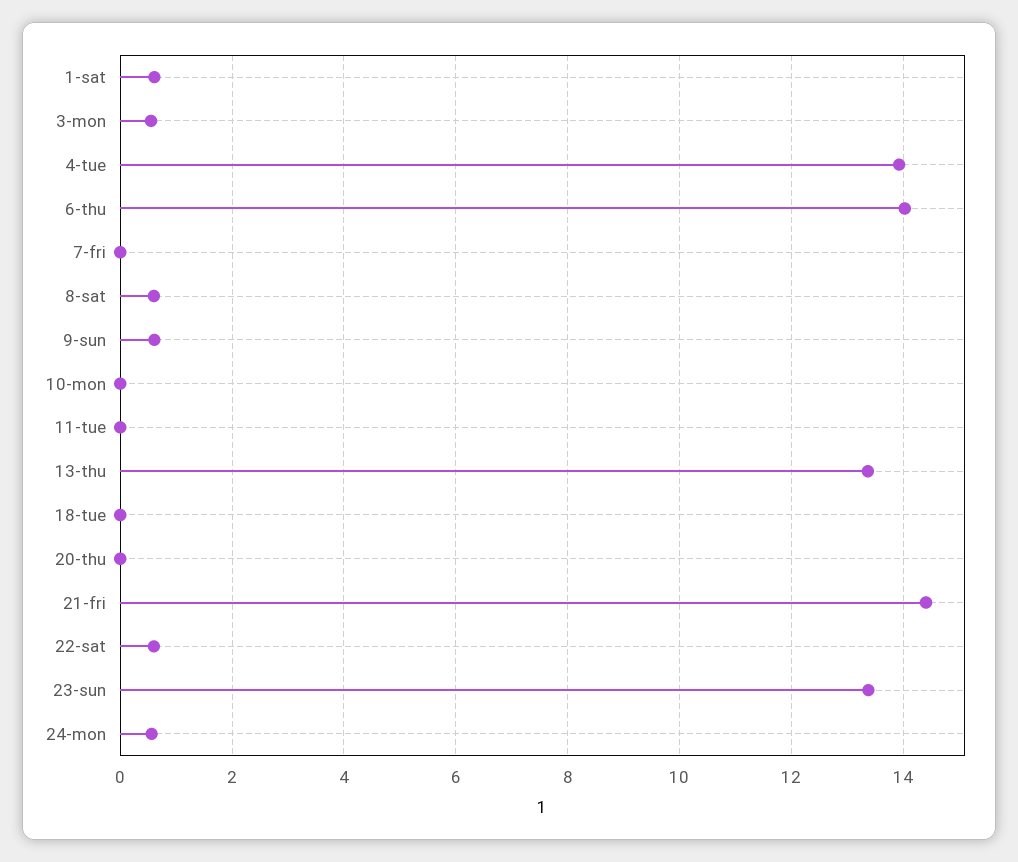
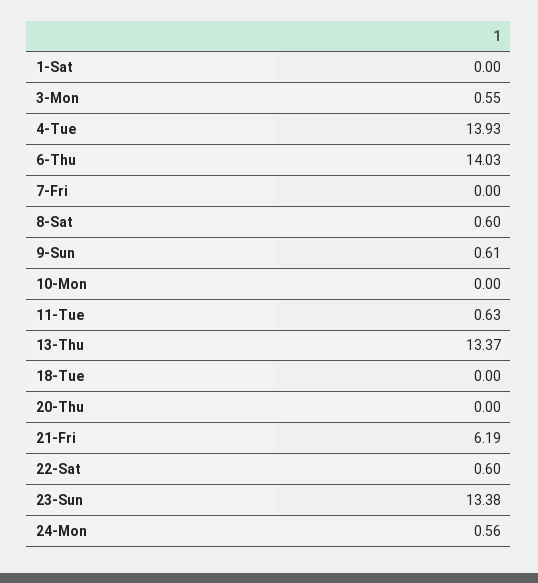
1-sat: 0.6 -> 0
11-tue: 0 -> 0.63
21-fri: 14.4 -> 6.19

